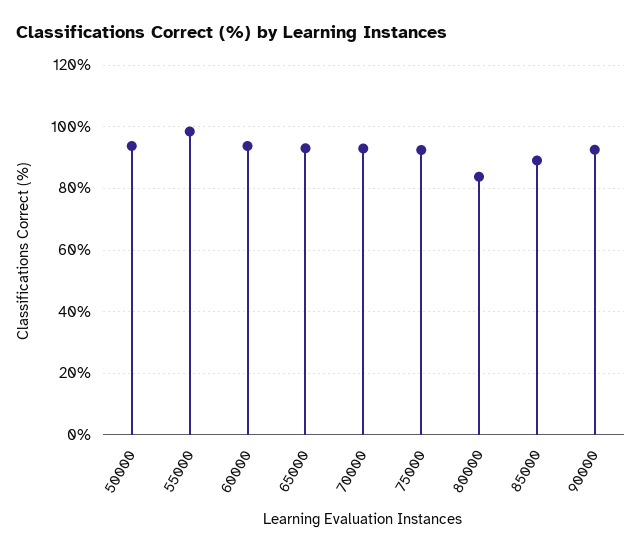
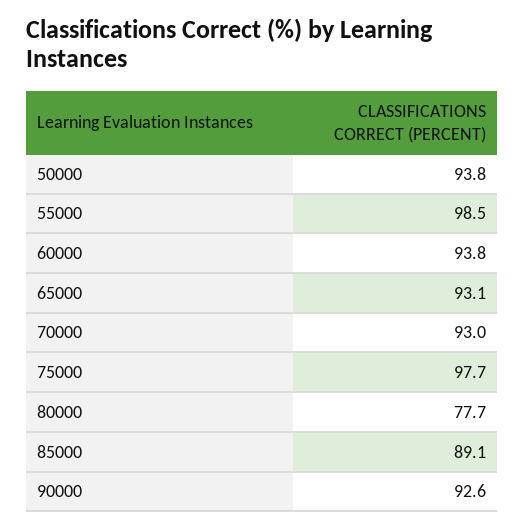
75000: 92 -> 97.7
80000: 84 -> 77.7

